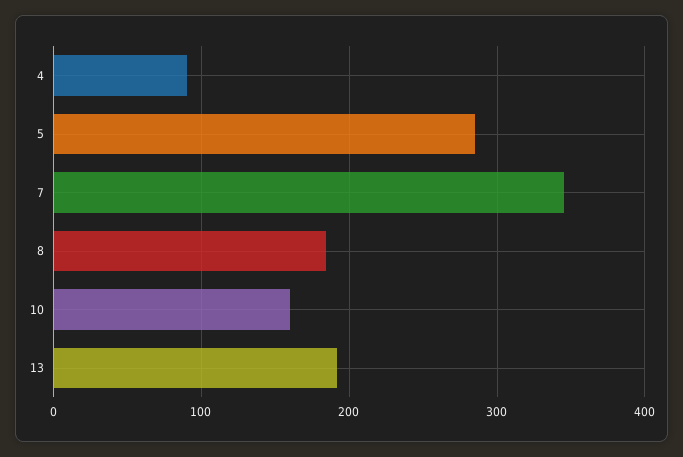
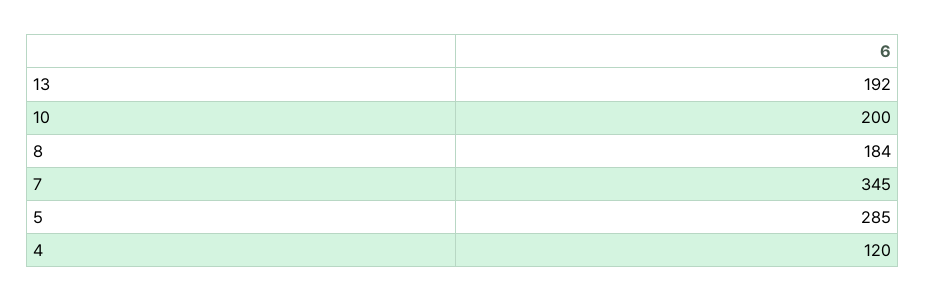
4: 90 -> 120
10: 160 -> 200

